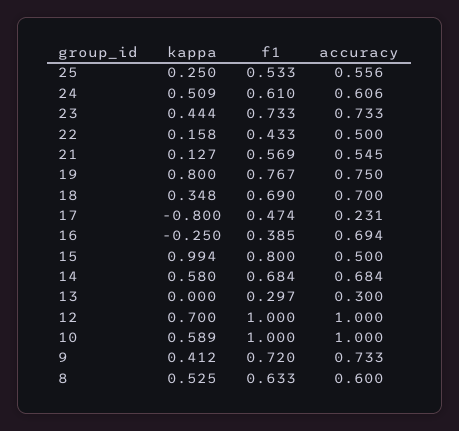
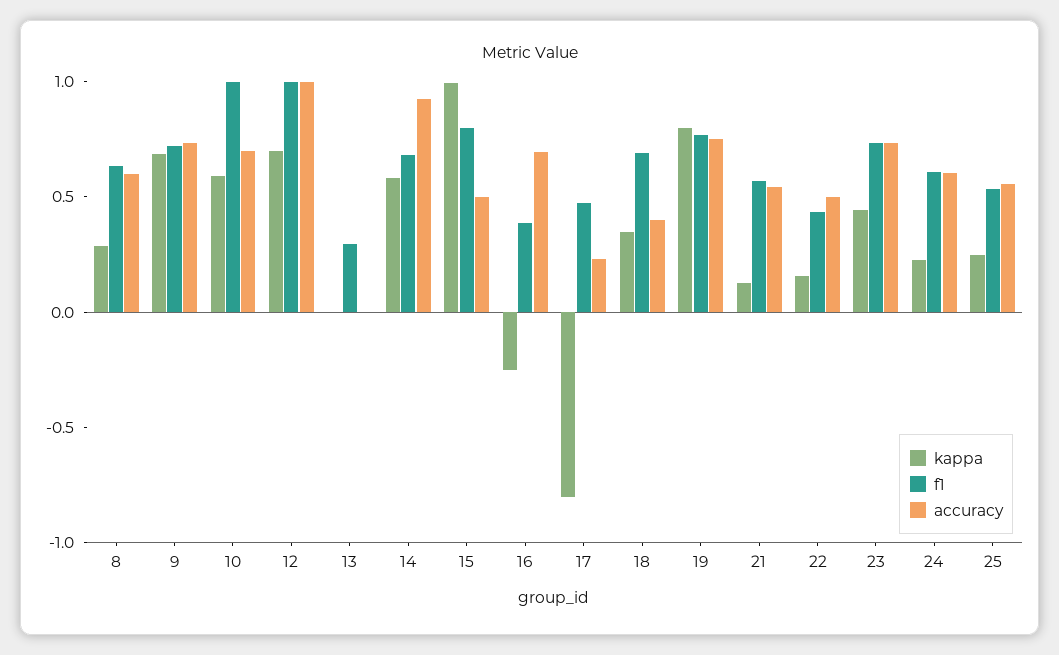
kappa, 24: 0.509 -> 0.2
accuracy, 18: 0.7 -> 0.4
accuracy, 14: 0.684 -> 0.9
accuracy, 13: 0.3 -> 0
accuracy, 10: 1 -> 0.7
kappa, 9: 0.412 -> 0.7
kappa, 8: 0.525 -> 0.3

